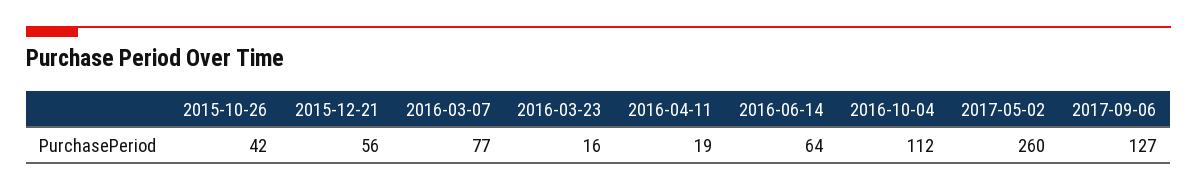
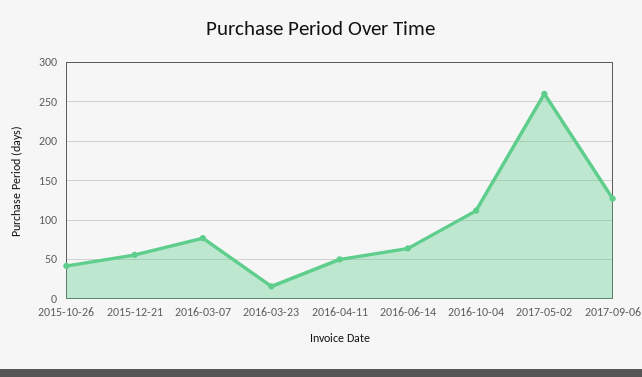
2016-04-11: 19 -> 50

